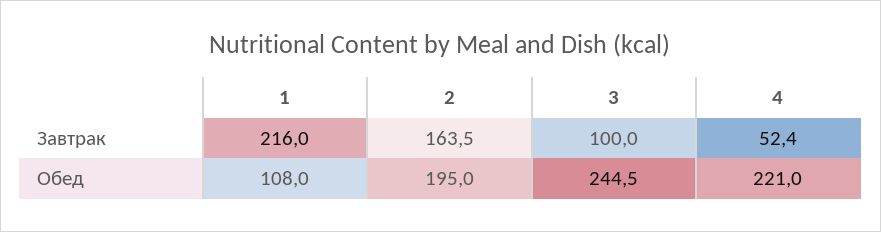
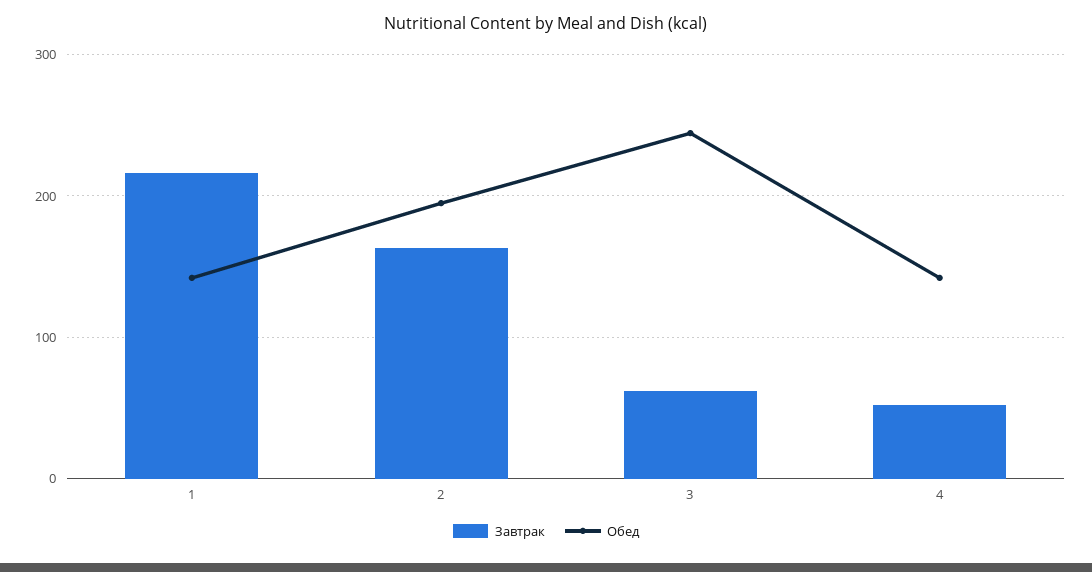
Завтрак, 3: 100 -> 60
Обед, 1: 108 -> 140
Обед, 4: 221 -> 140

